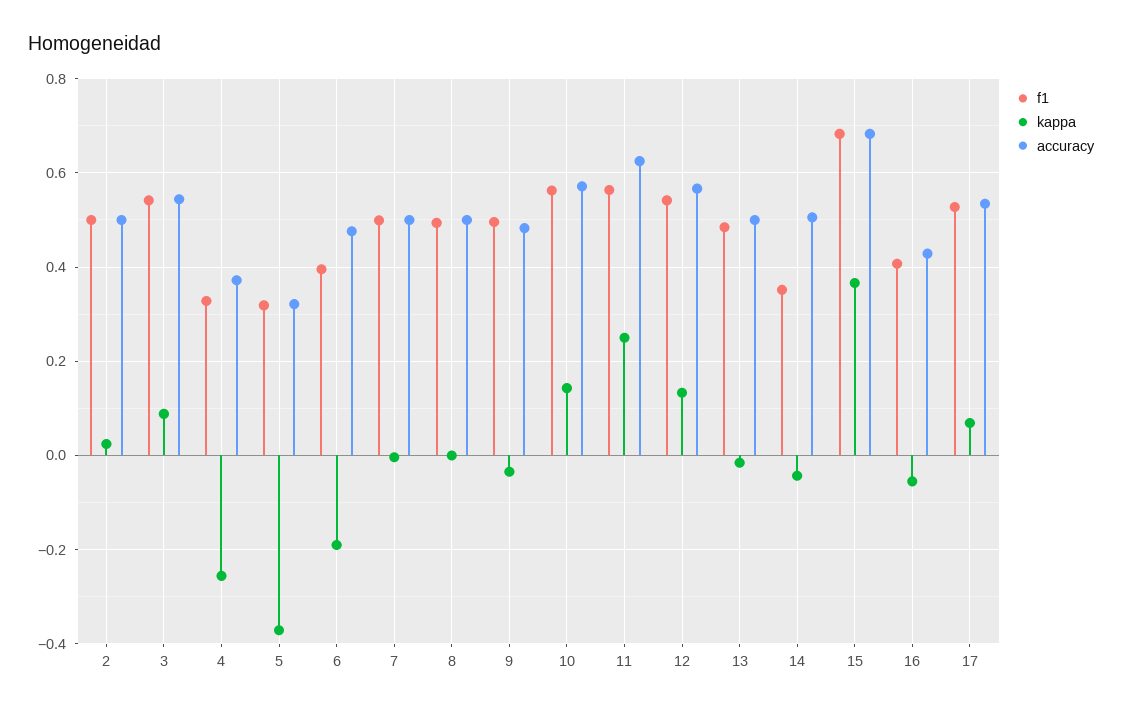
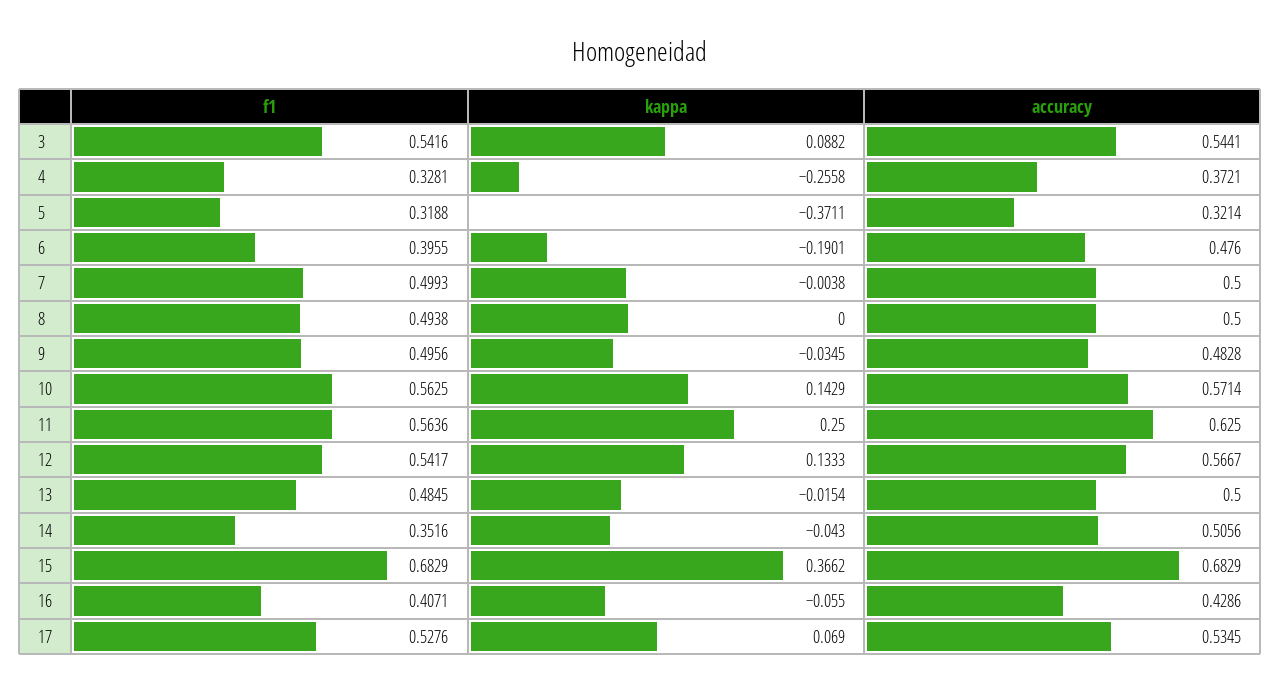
f1, 2: 0.5 -> none
kappa, 2: 0.02 -> none
accuracy, 2: 0.5 -> none

